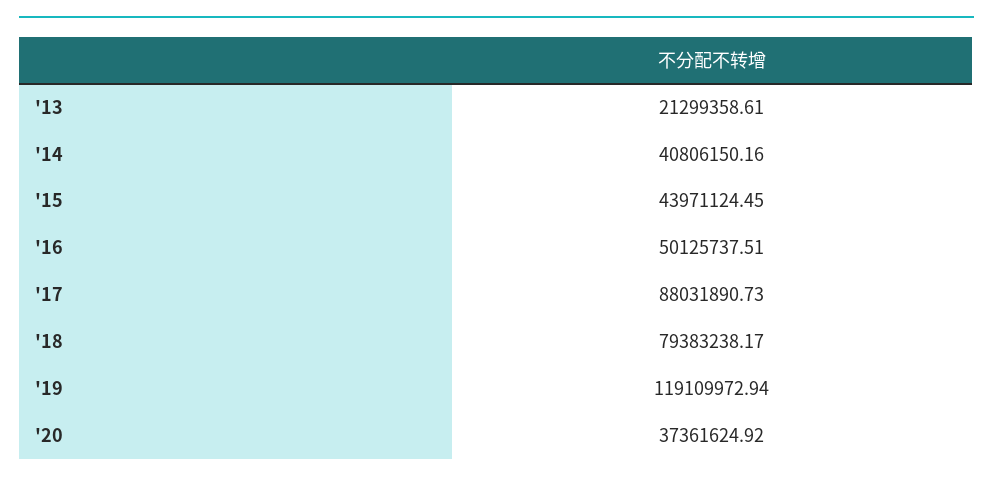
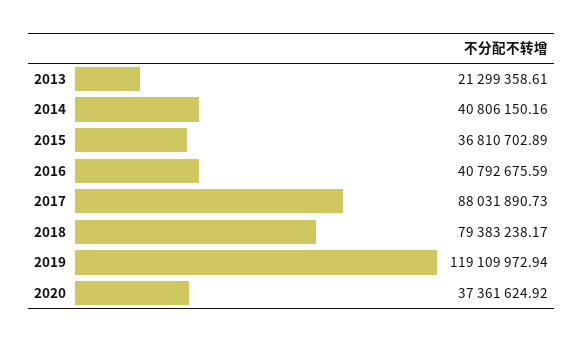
'15: 43971124.45 -> 36810702.89
'16: 50125737.51 -> 40792675.59

